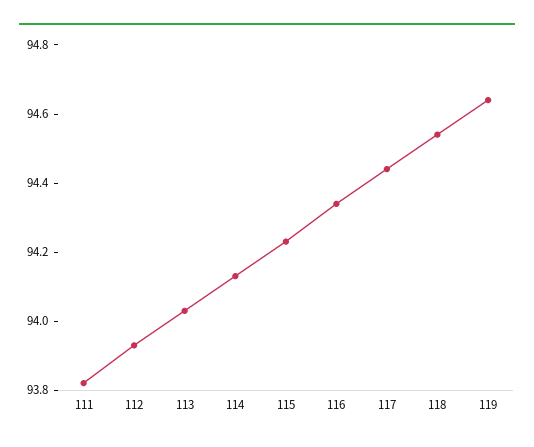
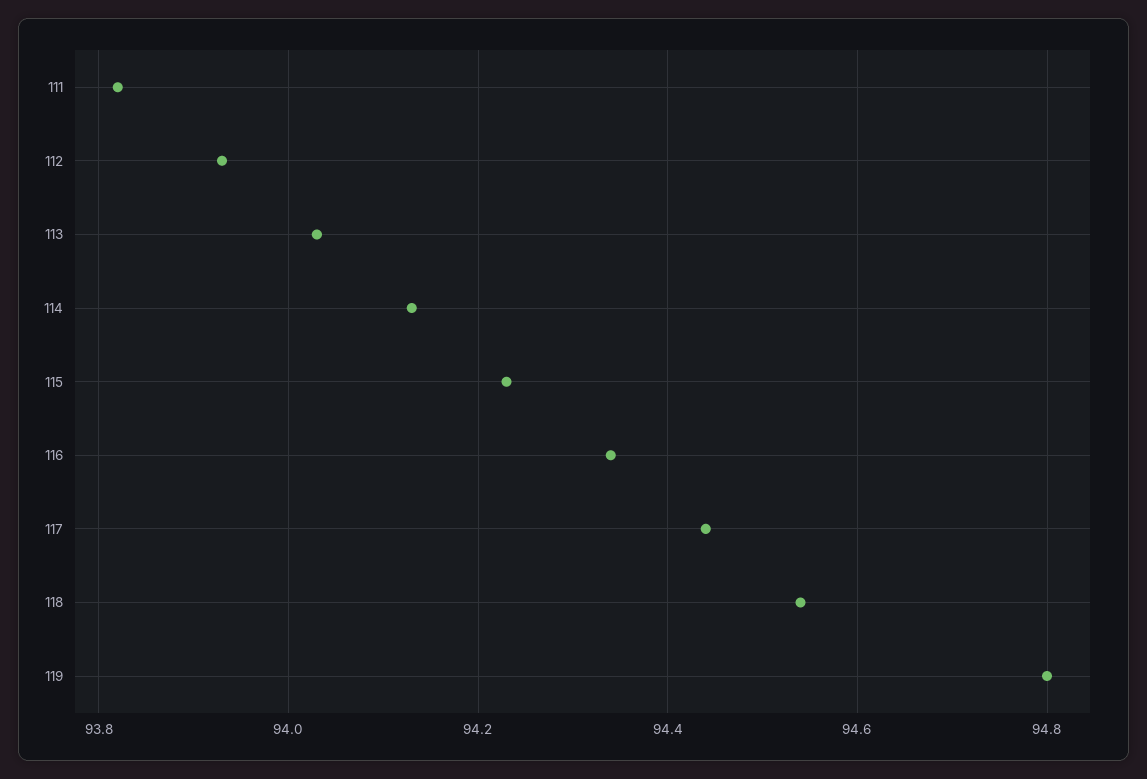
119: 94.65 -> 94.8

